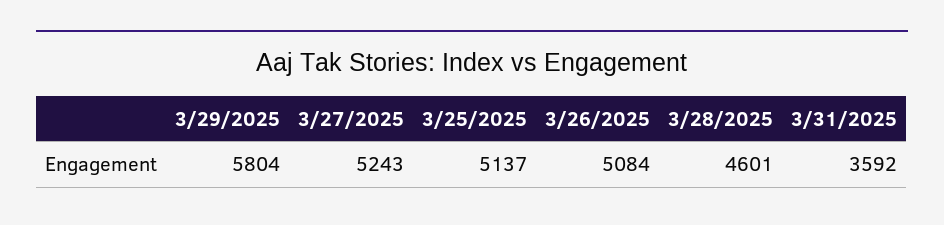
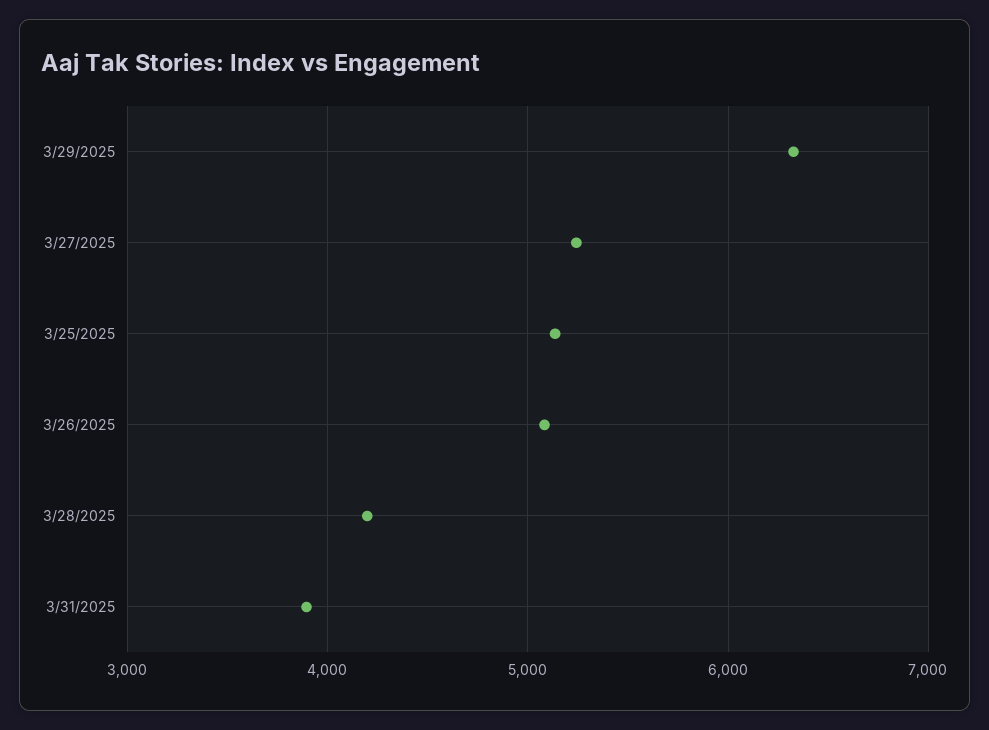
3/29/2025: 5804 -> 6300
3/28/2025: 4601 -> 4200
3/31/2025: 3592 -> 3900

